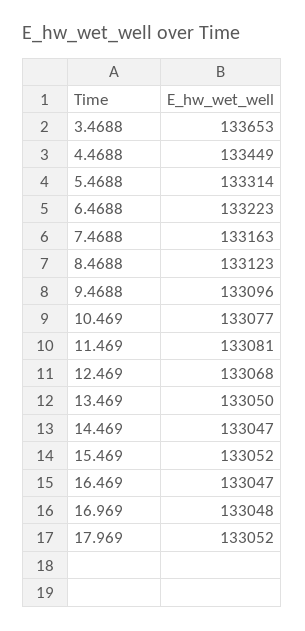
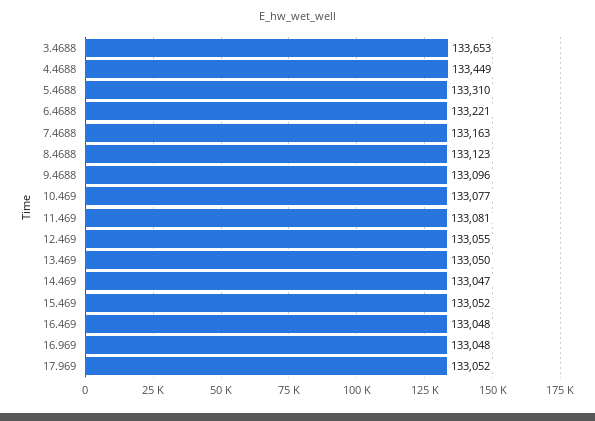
5.4688: 133314 -> 133310
6.4688: 133223 -> 133221
12.469: 133068 -> 133055
16.469: 133047 -> 133048

